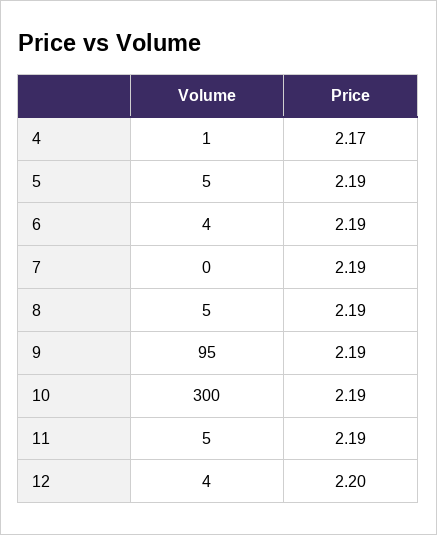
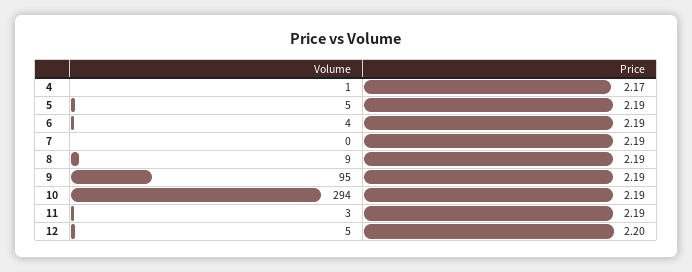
Volume, 8: 5 -> 9
Volume, 10: 300 -> 294
Volume, 11: 5 -> 3
Volume, 12: 4 -> 5

